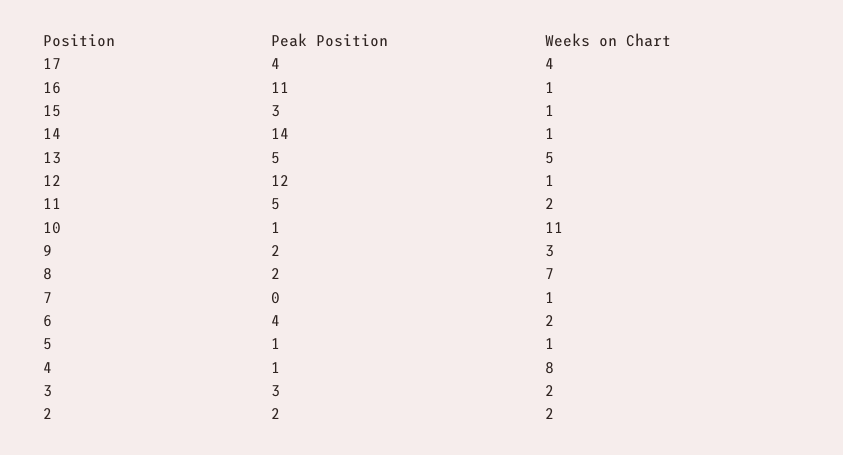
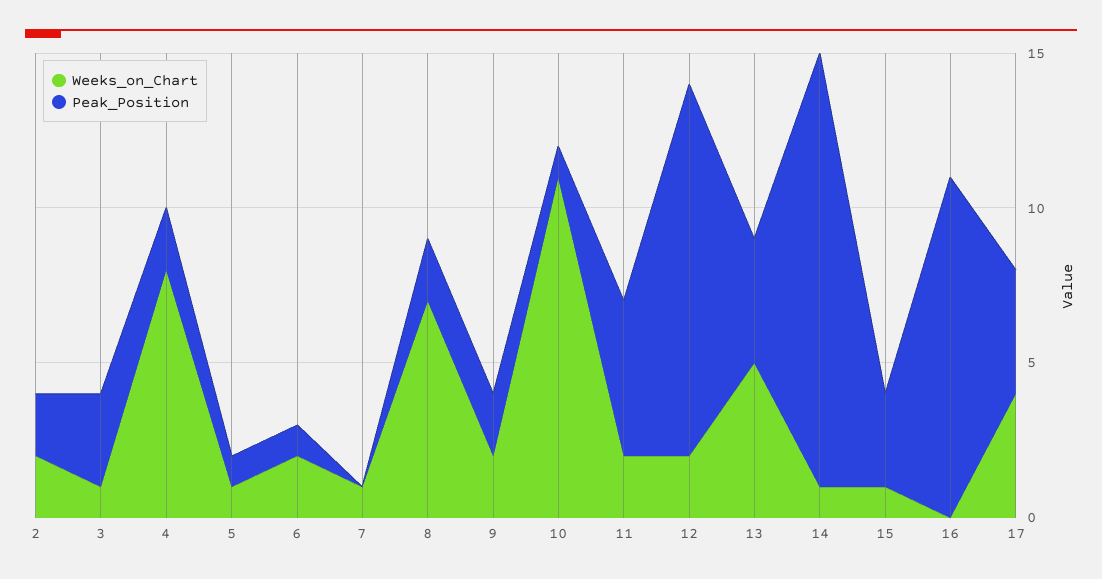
Weeks on Chart, 16: 1 -> 0
Peak Position, 13: 5 -> 4
Weeks on Chart, 12: 1 -> 2
Weeks on Chart, 9: 3 -> 2
Peak Position, 6: 4 -> 1
Peak Position, 4: 1 -> 2
Weeks on Chart, 3: 2 -> 1

